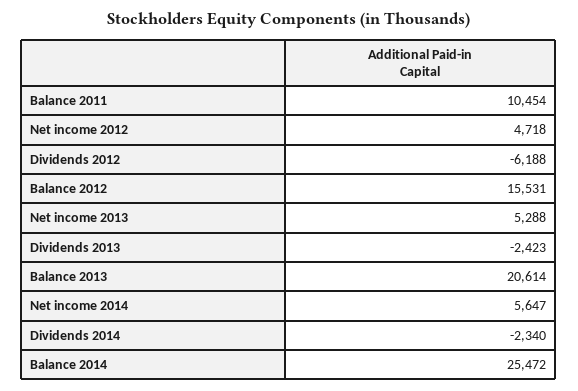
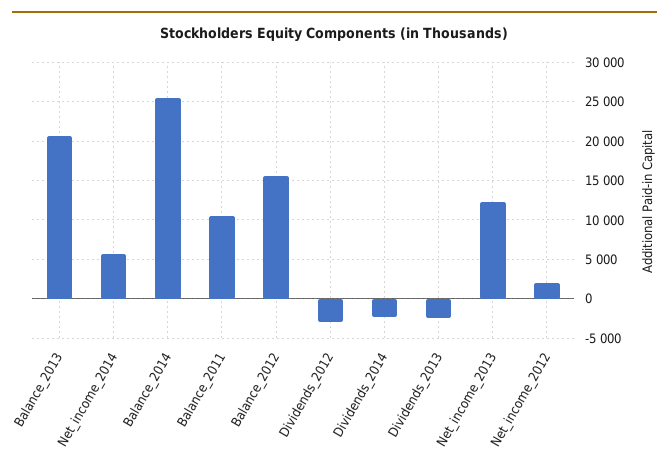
Net income 2012: 4718 -> 2000
Dividends 2012: -6188 -> -3000
Net income 2013: 5288 -> 12000

